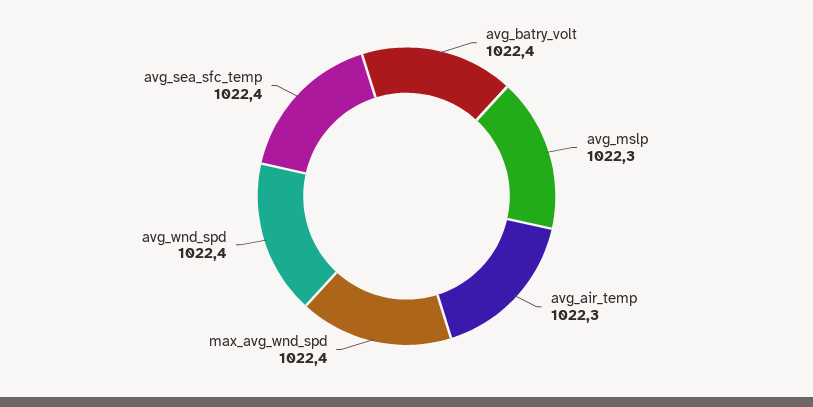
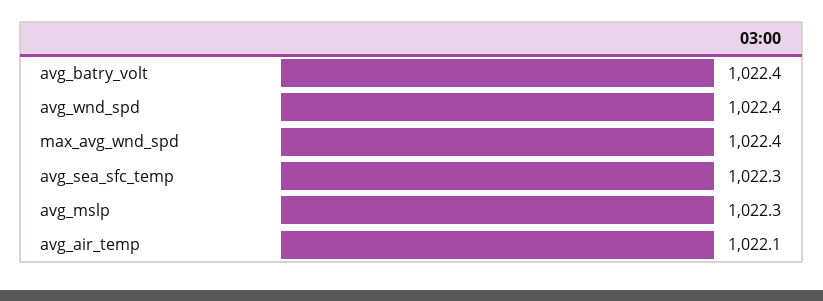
avg_air_temp: 1022.3 -> 1022.1
avg_sea_sfc_temp: 1022.4 -> 1022.3

